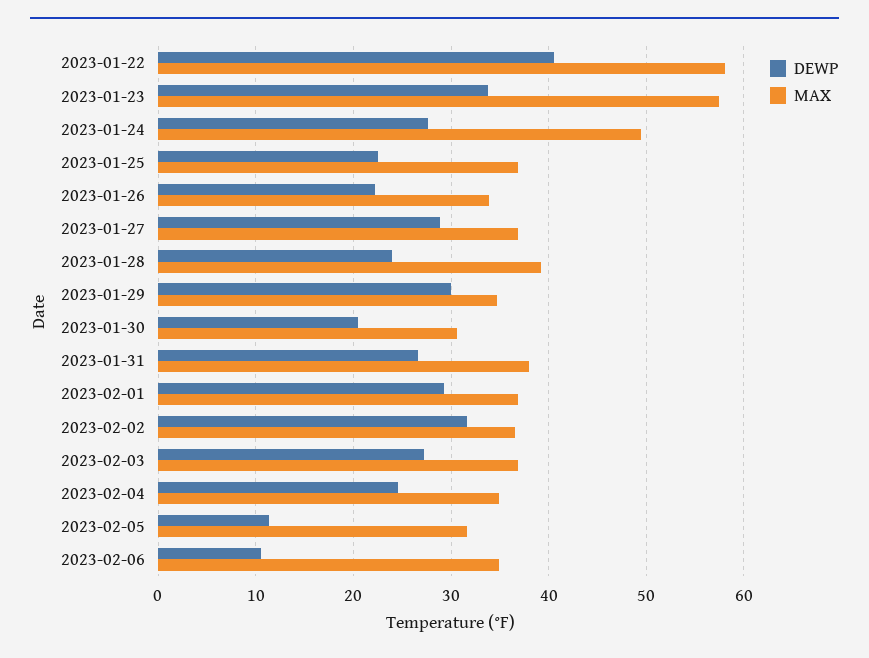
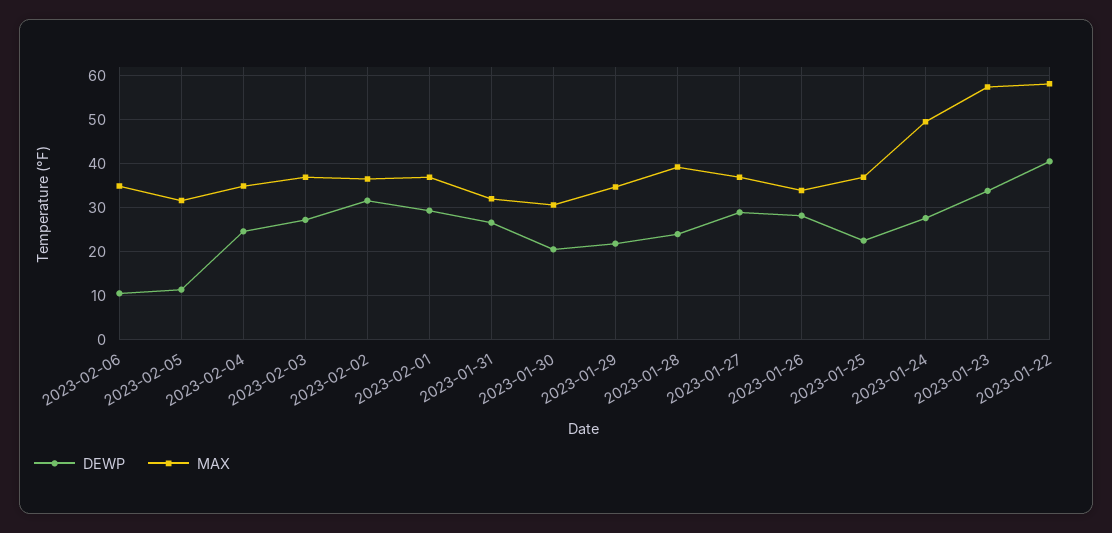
DEWP, 2023-01-26: 22 -> 28
DEWP, 2023-01-29: 30 -> 22
MAX, 2023-01-31: 38 -> 32

